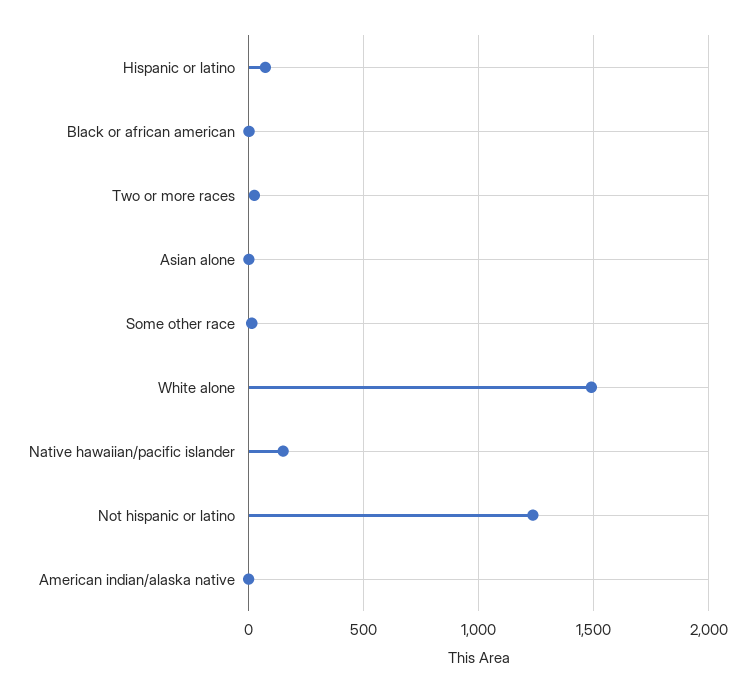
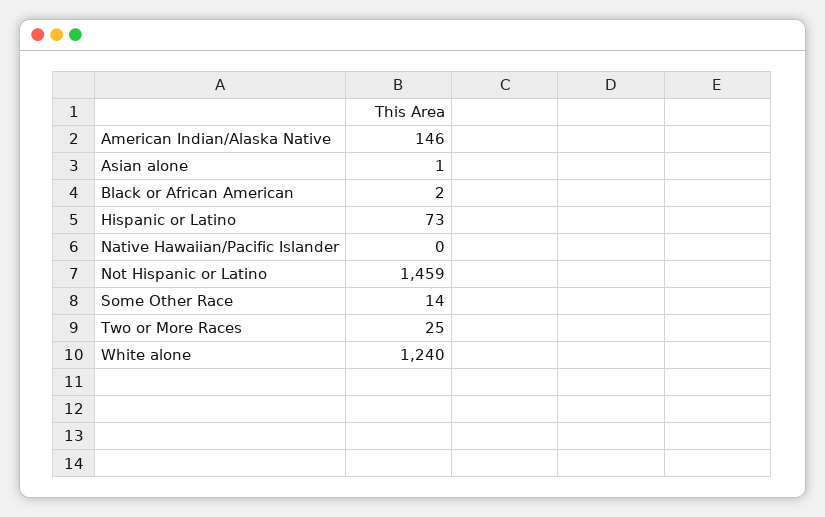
White alone: 1500 -> 1240
Native hawaiian/pacific islander: 150 -> 0
Not hispanic or latino: 1250 -> 1459
American indian/alaska native: 0 -> 146

